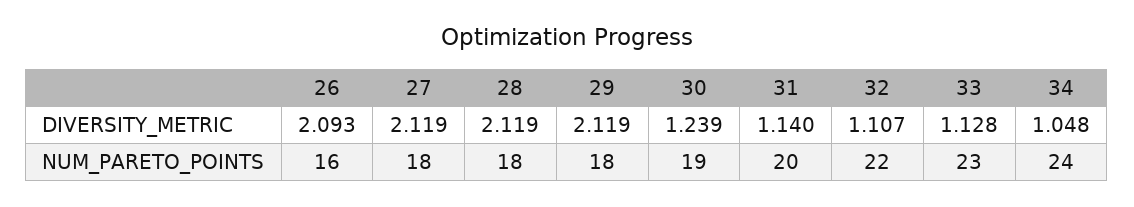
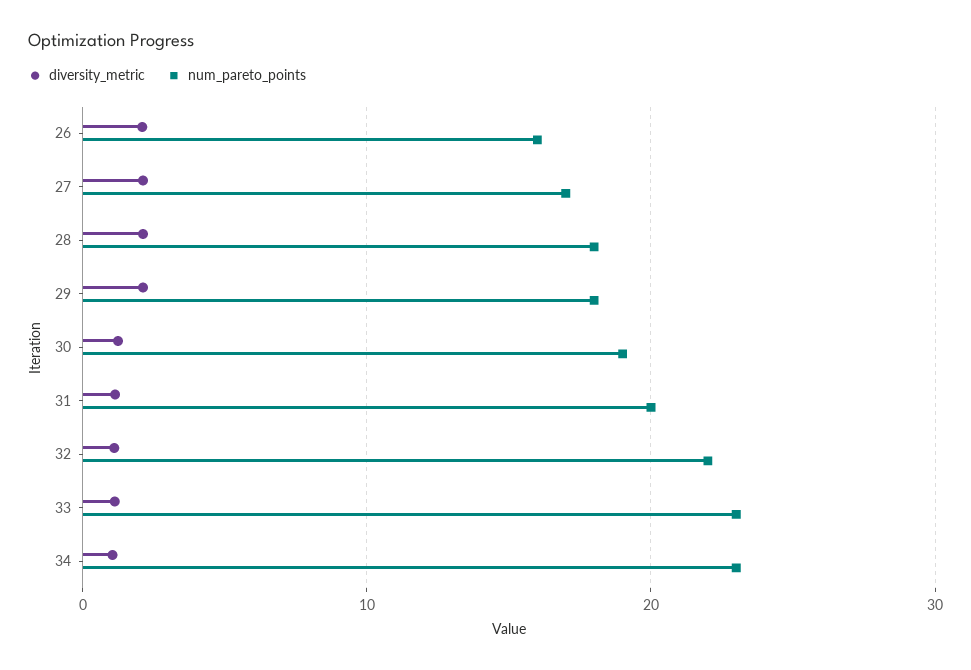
NUM_PARETO_POINTS, 27: 18 -> 17
NUM_PARETO_POINTS, 34: 24 -> 23

